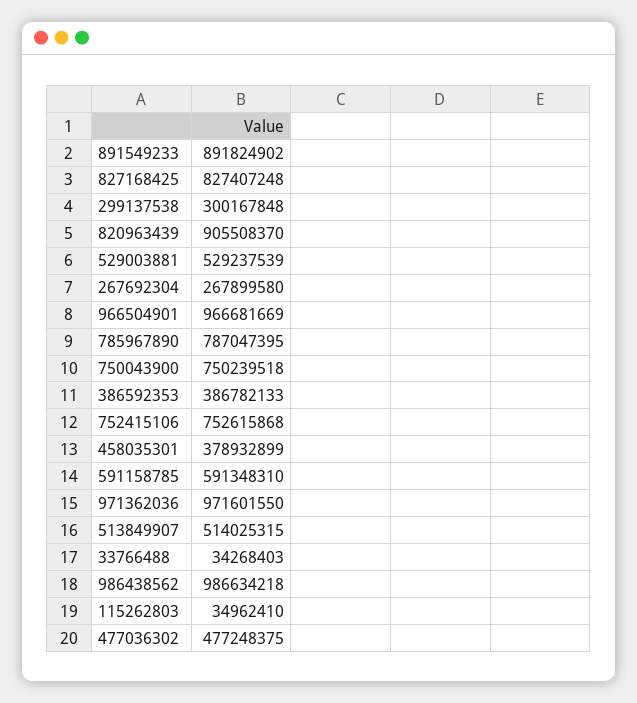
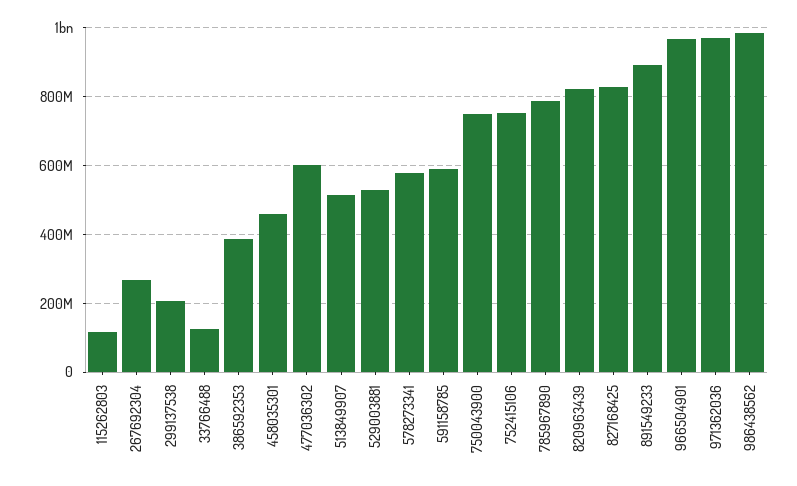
299137538: 300167848 -> 200000000
820963439: 905508370 -> 820000000
458035301: 378932899 -> 460000000
33766488: 34268403 -> 120000000
115262803: 34962410 -> 120000000
477036302: 477248375 -> 600000000
578273341: none -> 580000000

